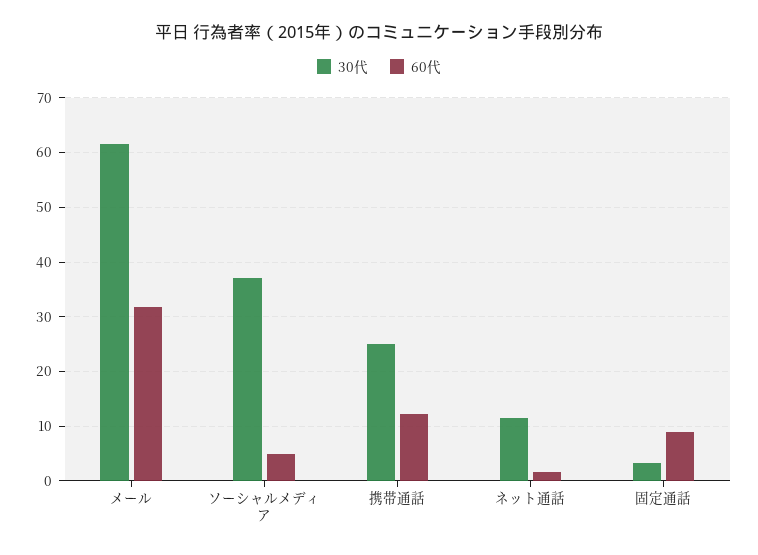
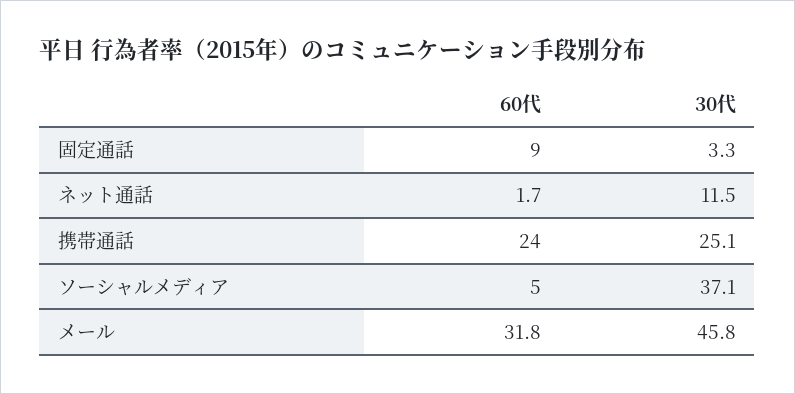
30代, メール: 62 -> 45.8
60代, 携帯通話: 12 -> 24

